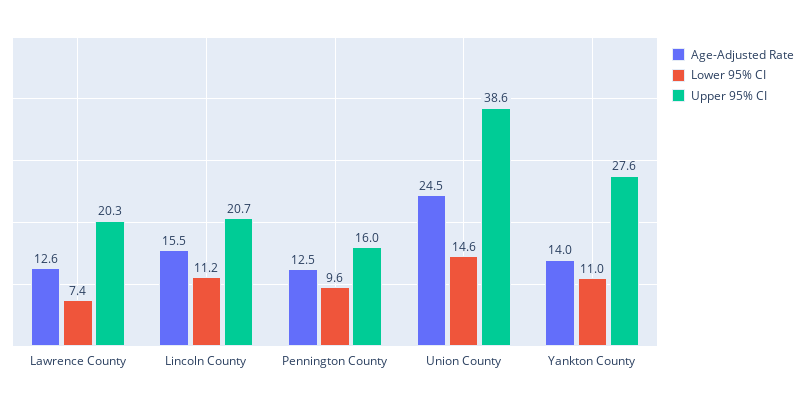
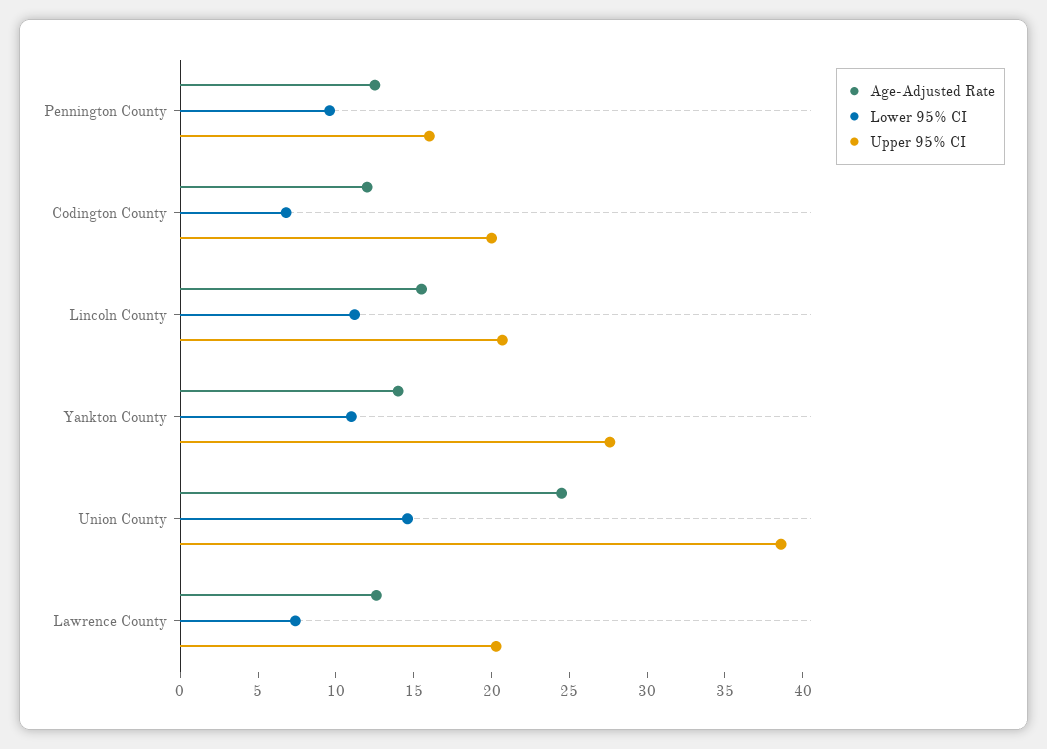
Age-Adjusted Rate, Codington County: none -> 12
Lower 95% CI, Codington County: none -> 7
Upper 95% CI, Codington County: none -> 20

